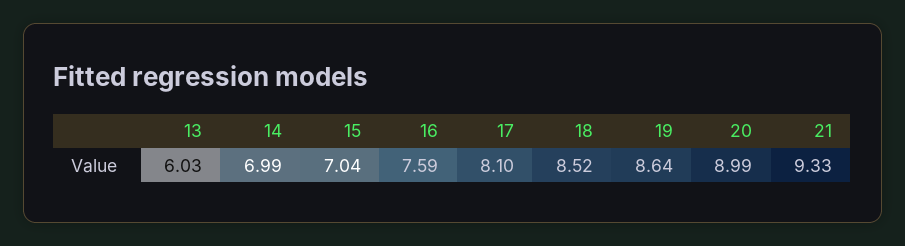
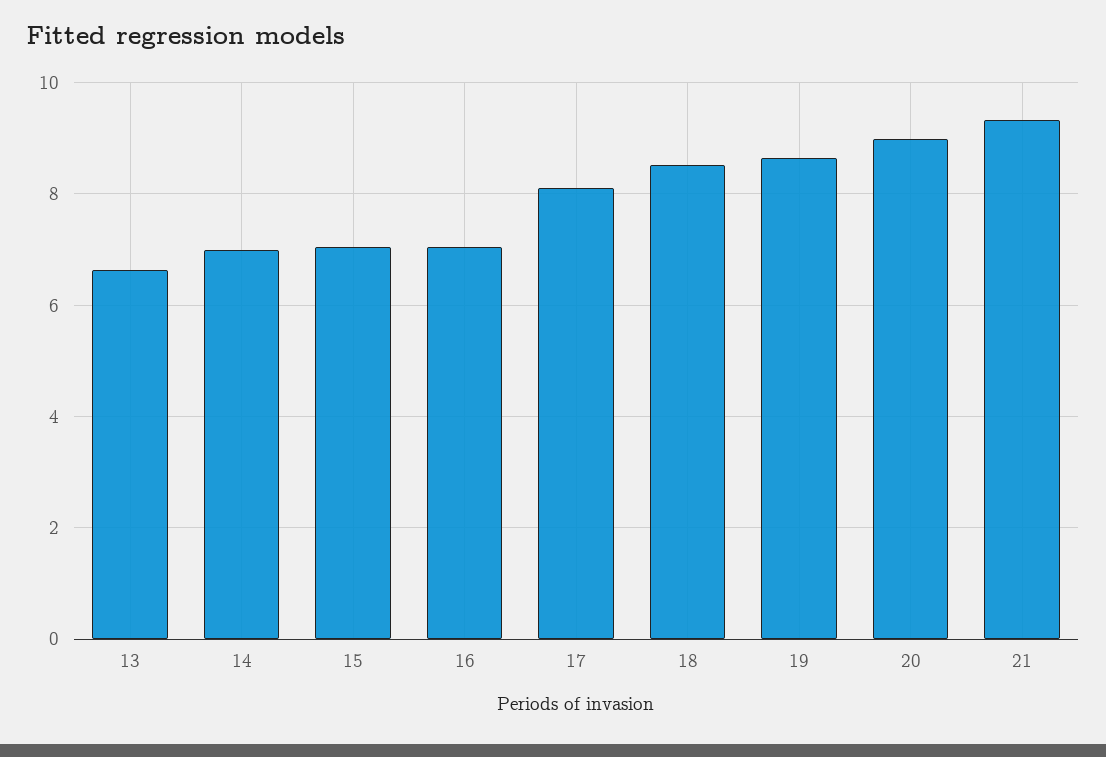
13: 6.03 -> 6.6
16: 7.59 -> 7

